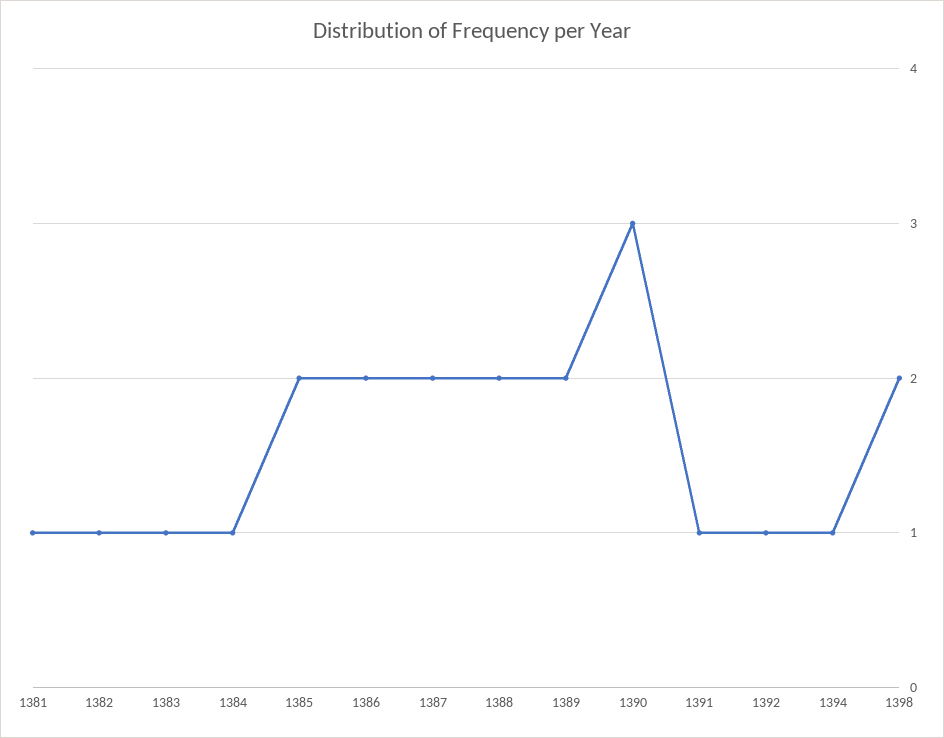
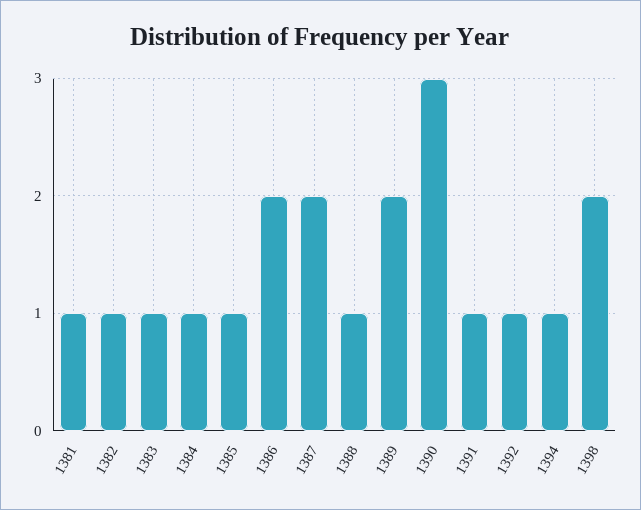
1385: 2 -> 1
1388: 2 -> 1

